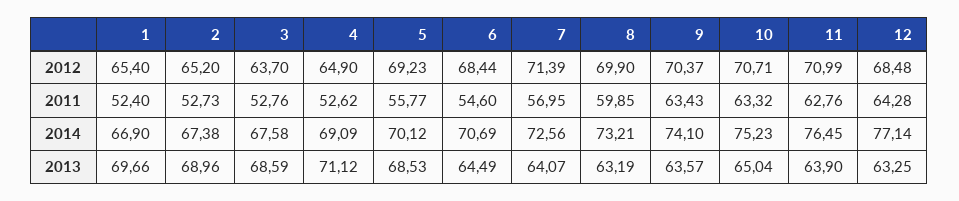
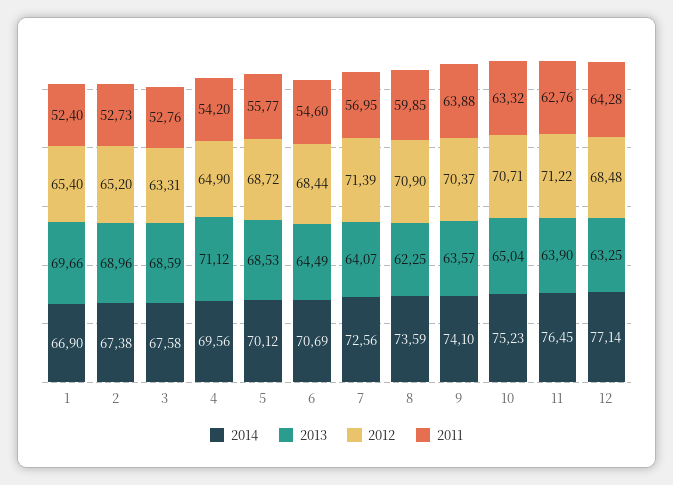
2012, 3: 63.7 -> 63.31
2012, 5: 69.23 -> 68.72
2012, 8: 69.9 -> 70.9
2012, 11: 70.99 -> 71.22
2011, 4: 52.62 -> 54.2
2011, 9: 63.43 -> 63.88
2014, 4: 69.09 -> 69.56
2014, 8: 73.21 -> 73.59
2013, 8: 63.19 -> 62.25

